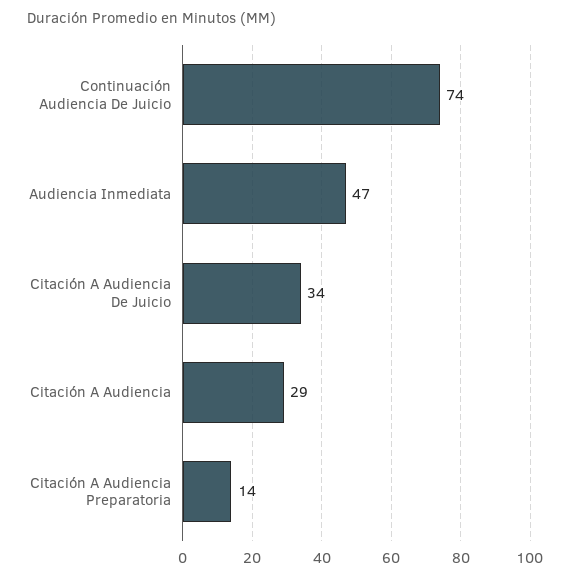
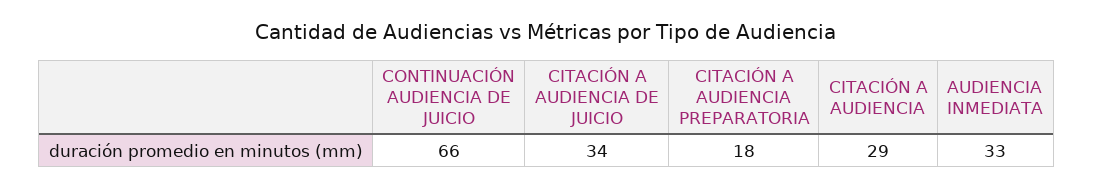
Continuación Audiencia De Juicio: 74 -> 66
Audiencia Inmediata: 47 -> 33
Citación A Audiencia Preparatoria: 14 -> 18

